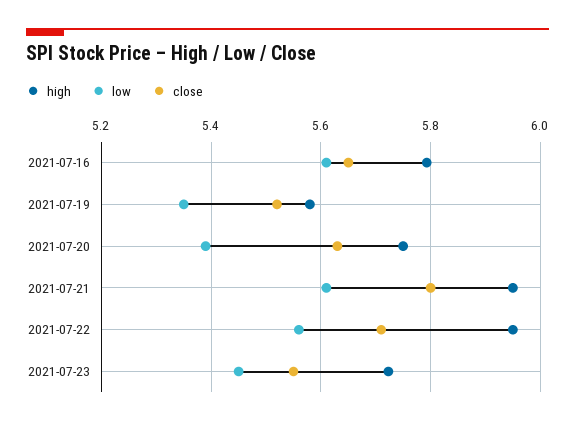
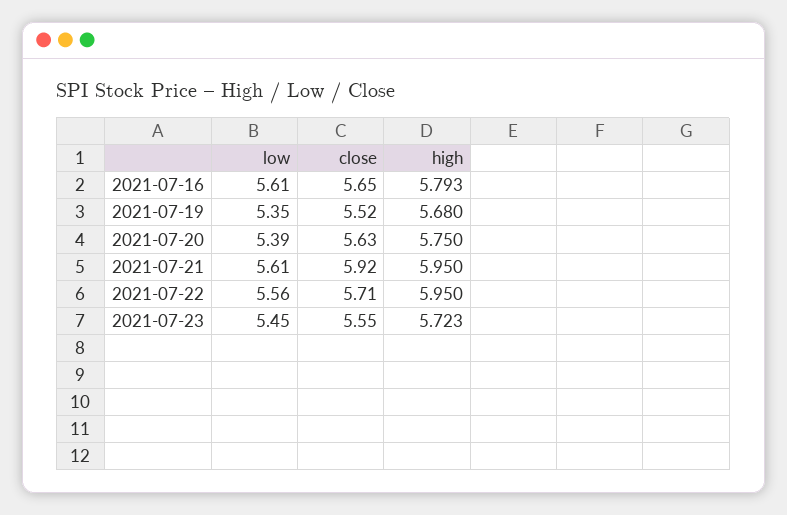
high, 2021-07-19: 5.58 -> 5.68
close, 2021-07-21: 5.8 -> 5.92

